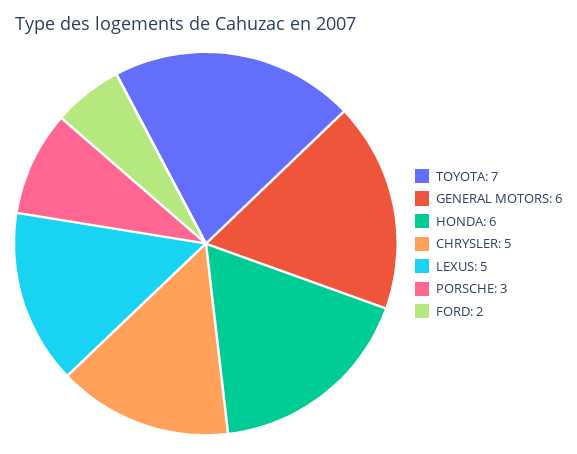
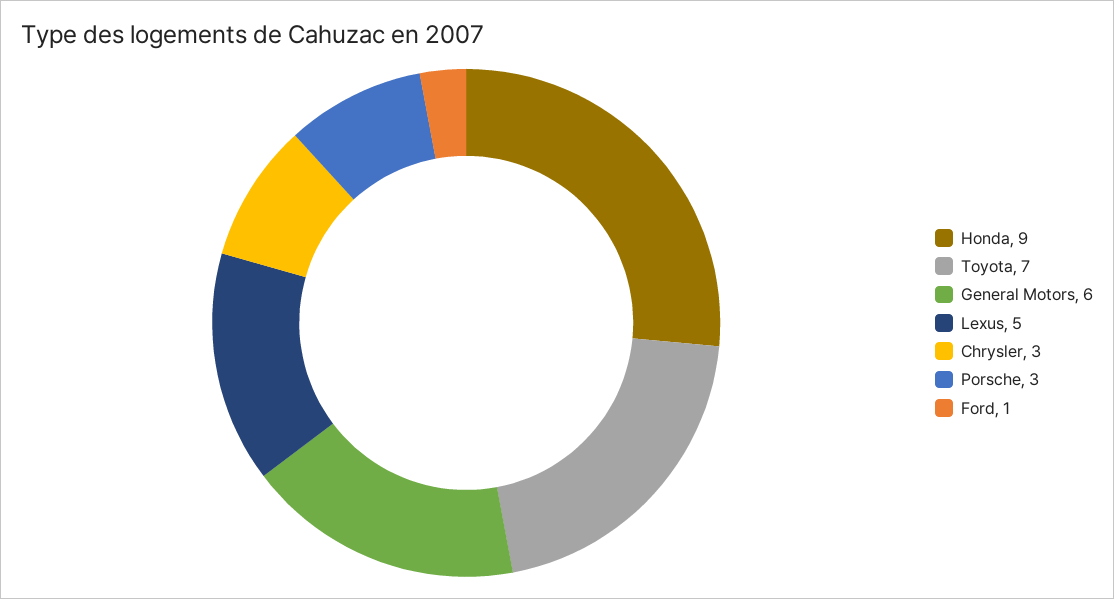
HONDA: 6 -> 9
CHRYSLER: 5 -> 3
FORD: 2 -> 1

